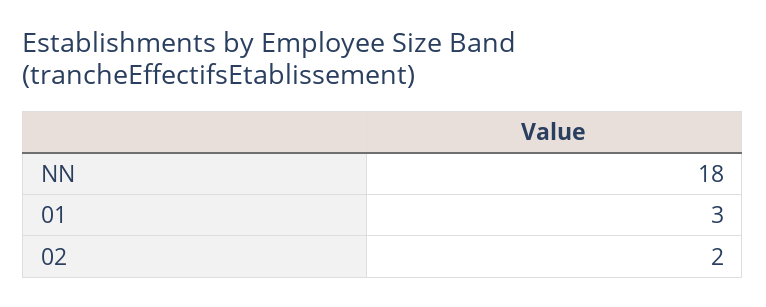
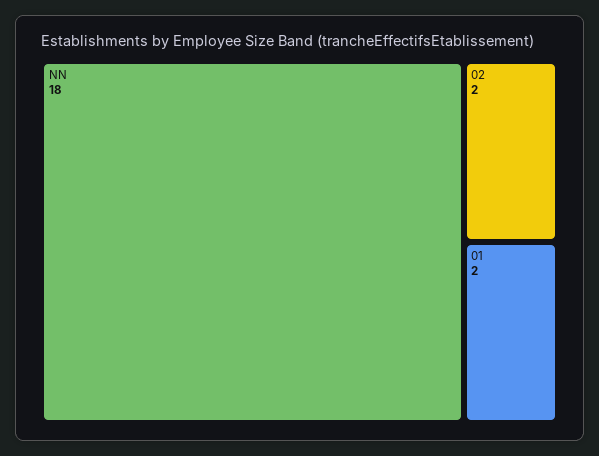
01: 3 -> 2

